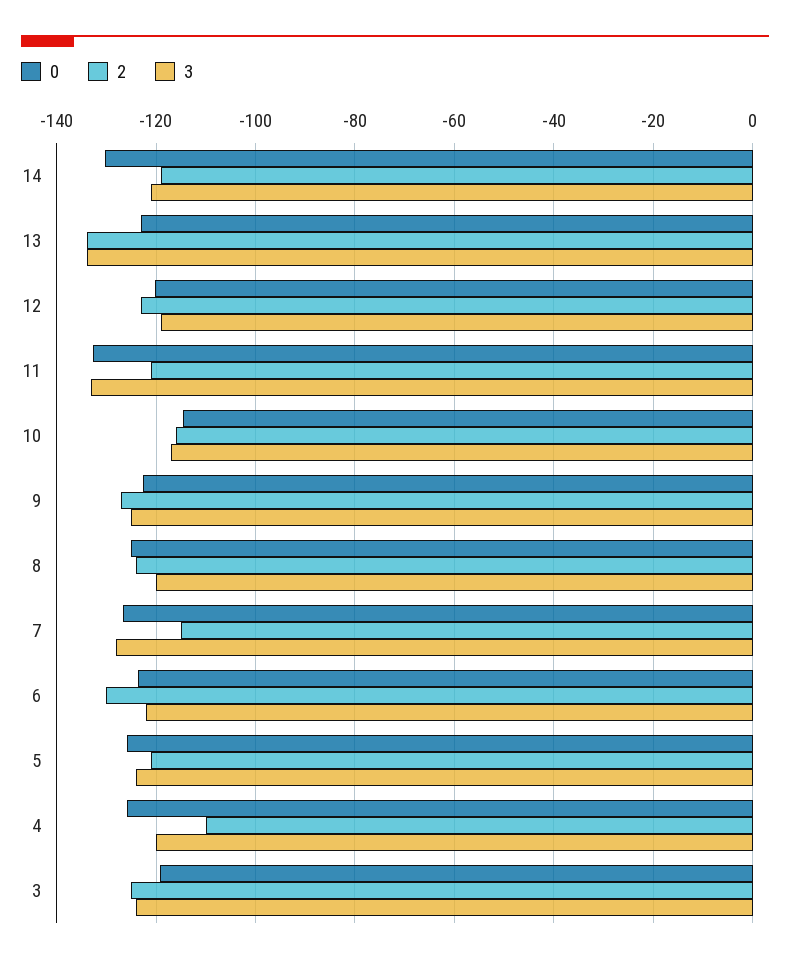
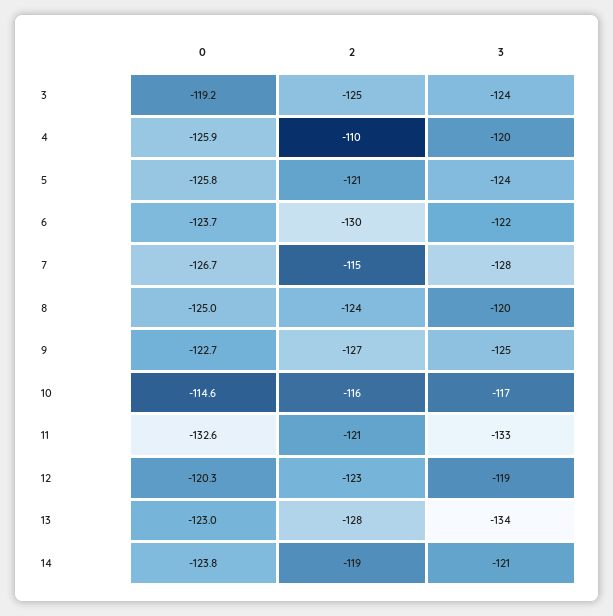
0, 14: -130 -> -123.8
2, 13: -134 -> -128

